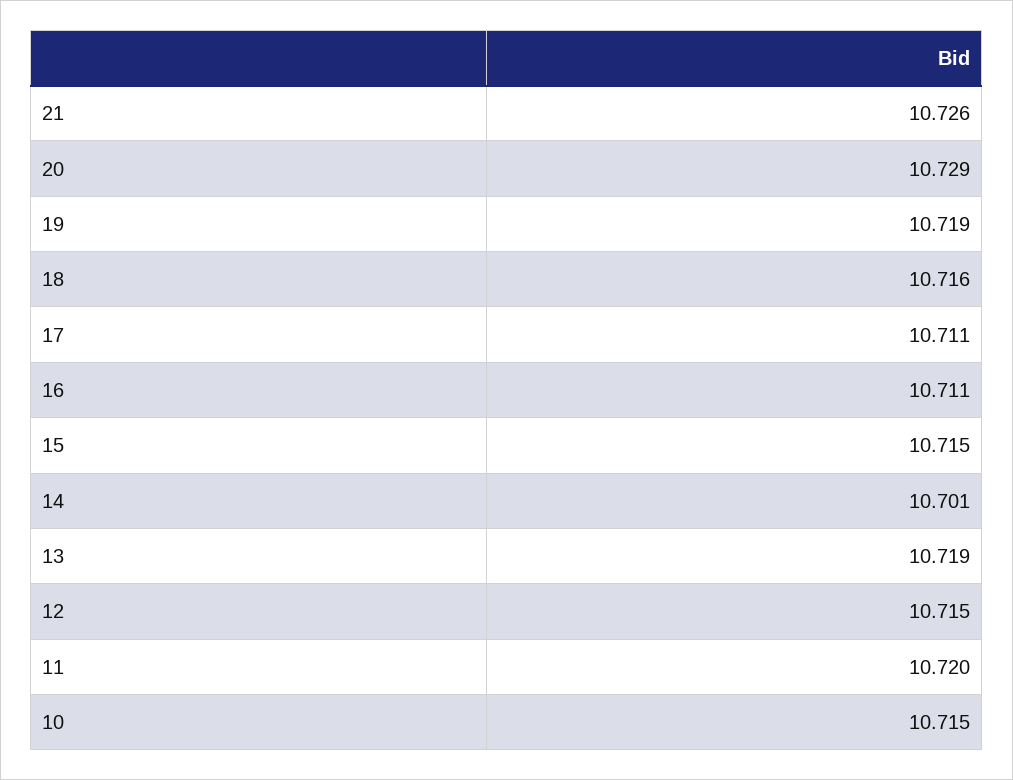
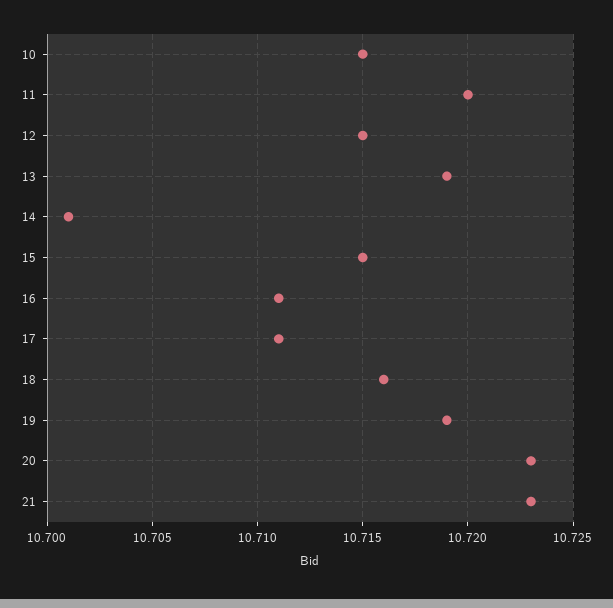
21: 10.726 -> 10.723
20: 10.729 -> 10.723

